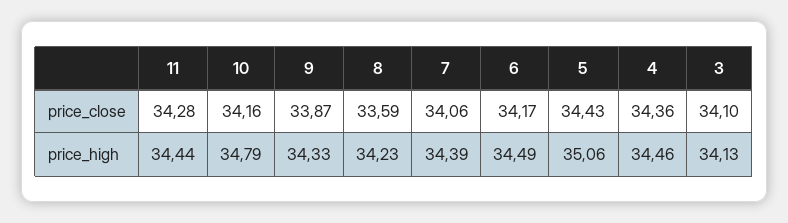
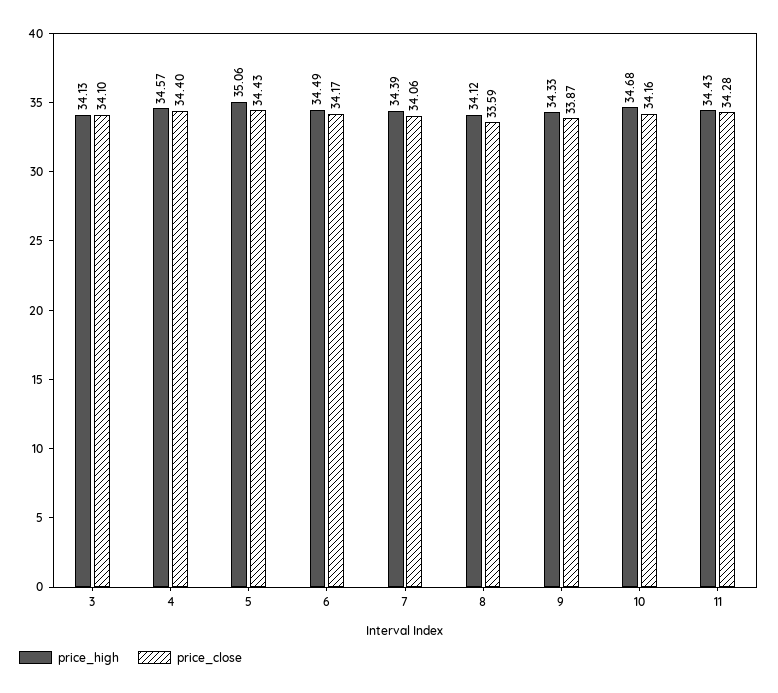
price_close, 4: 34.36 -> 34.4
price_high, 11: 34.44 -> 34.43
price_high, 10: 34.79 -> 34.68
price_high, 8: 34.23 -> 34.12
price_high, 4: 34.46 -> 34.57

